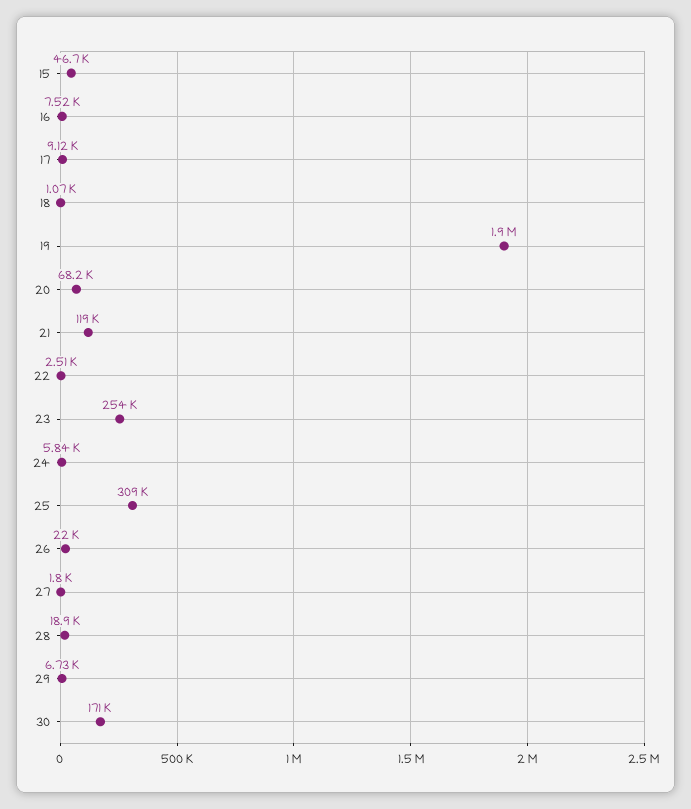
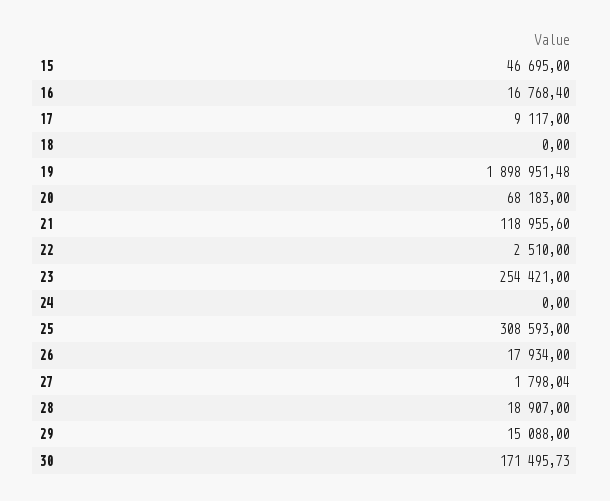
16: 7520 -> 16768.4
18: 1070 -> 0
24: 5840 -> 0
26: 22000 -> 17934
29: 6730 -> 15088

